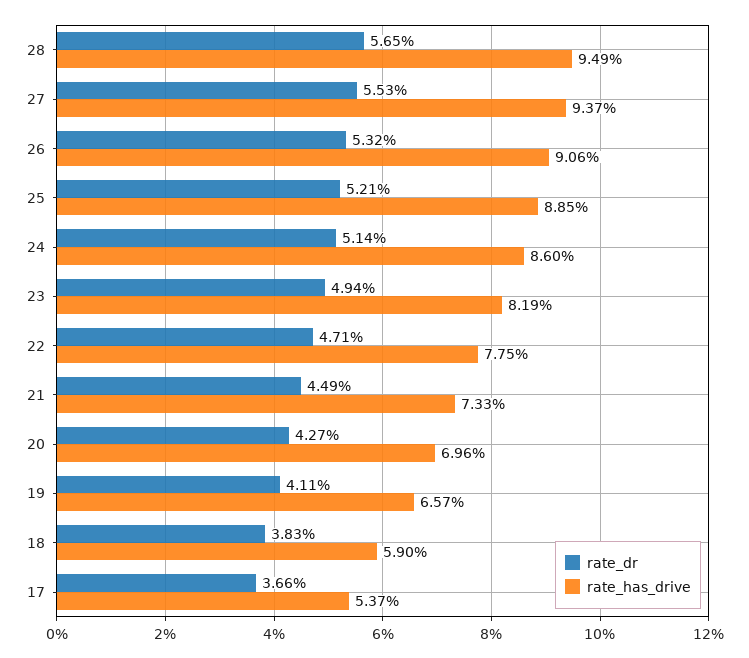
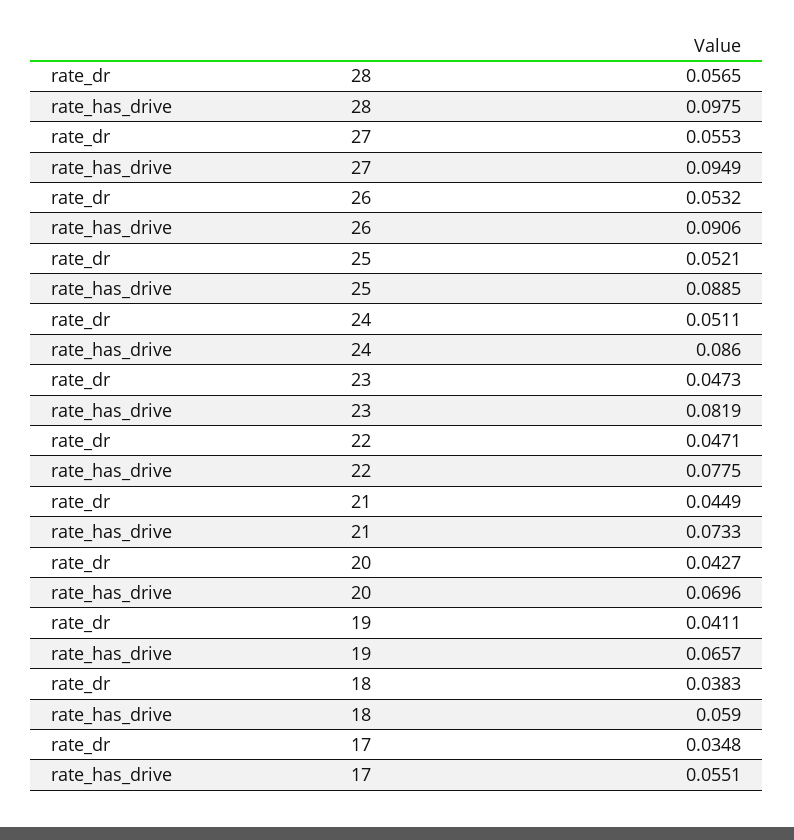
rate_has_drive, 28: 0.0949 -> 0.0975
rate_has_drive, 27: 0.0937 -> 0.0949
rate_dr, 24: 0.0514 -> 0.0511
rate_dr, 23: 0.0494 -> 0.0473
rate_dr, 17: 0.0366 -> 0.0348
rate_has_drive, 17: 0.0537 -> 0.0551

